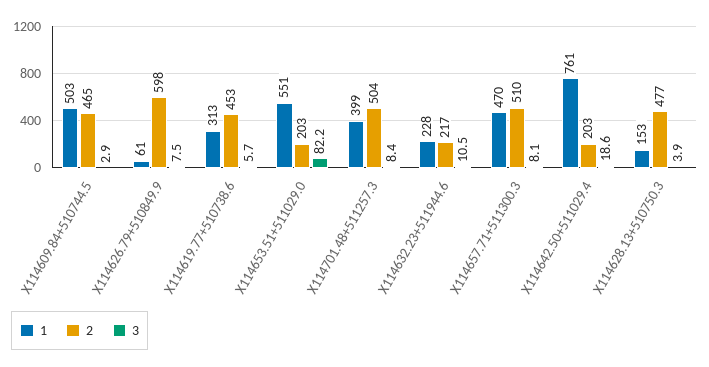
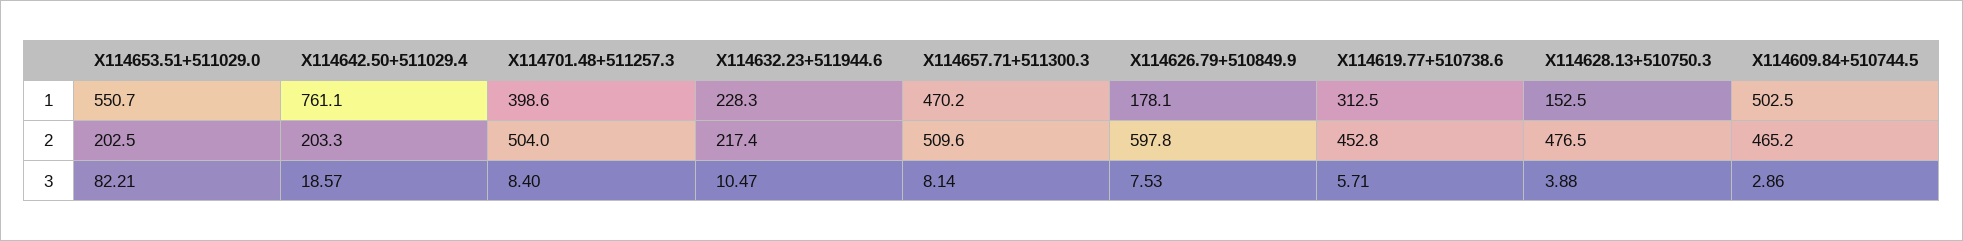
1, X114626.79+510849.9: 61 -> 178.1

